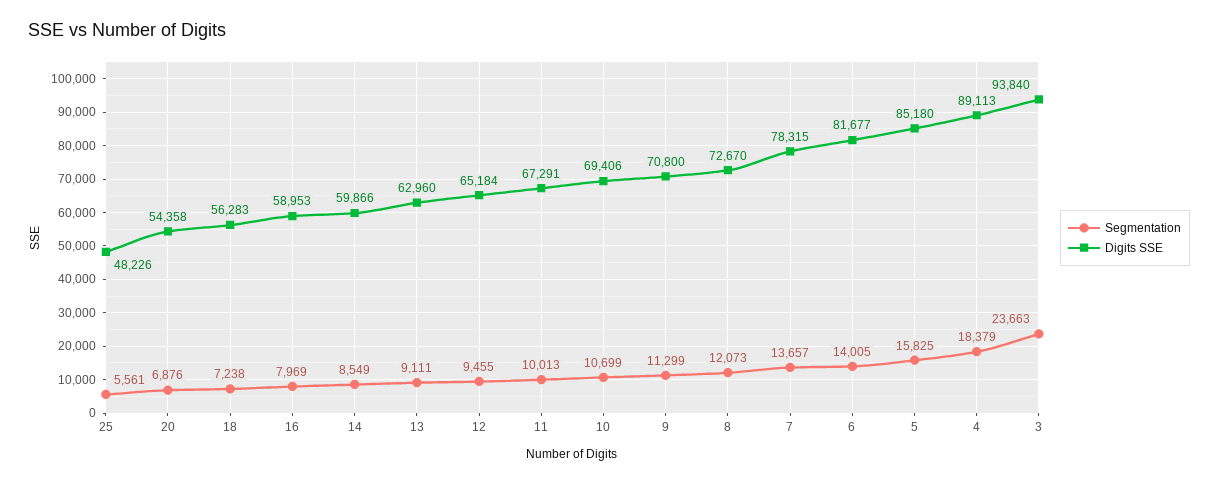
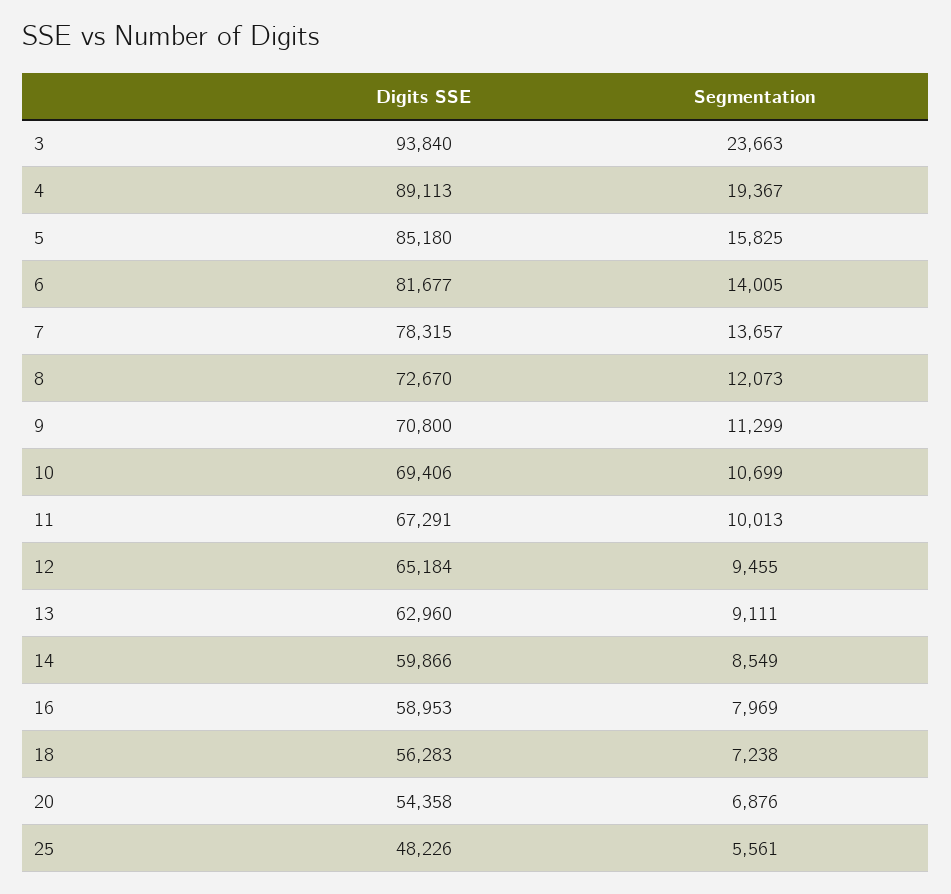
Segmentation, 4: 18379 -> 19367

